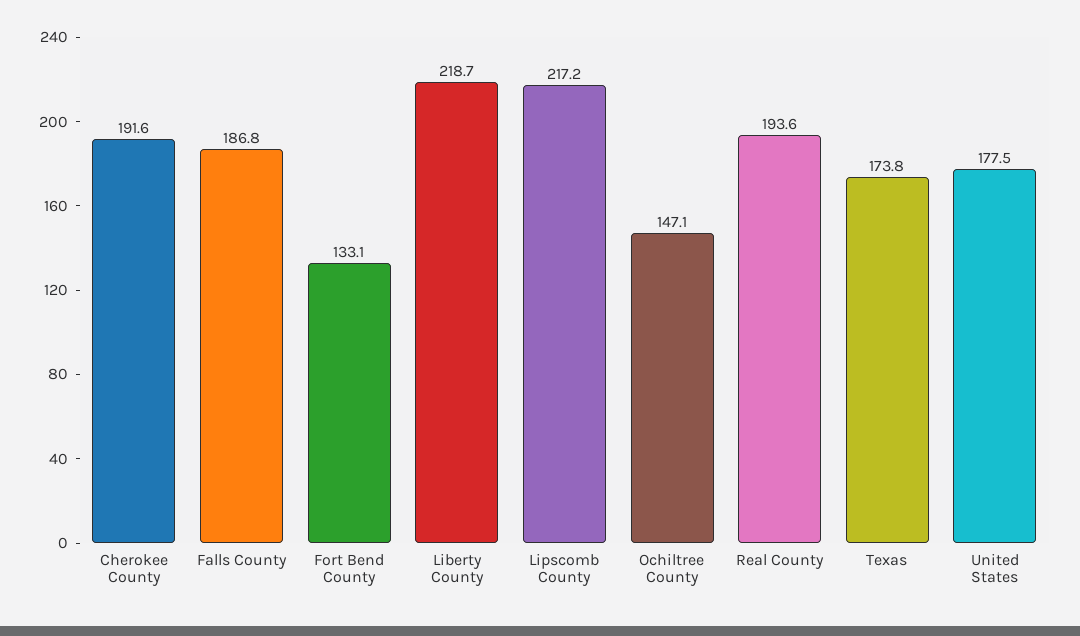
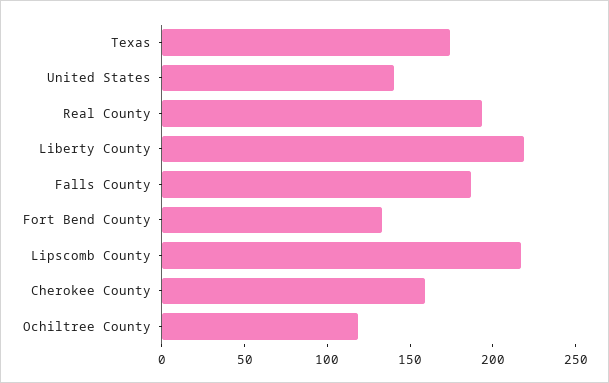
Cherokee County: 191.6 -> 160
Ochiltree County: 147.1 -> 120
United States: 177.5 -> 140

